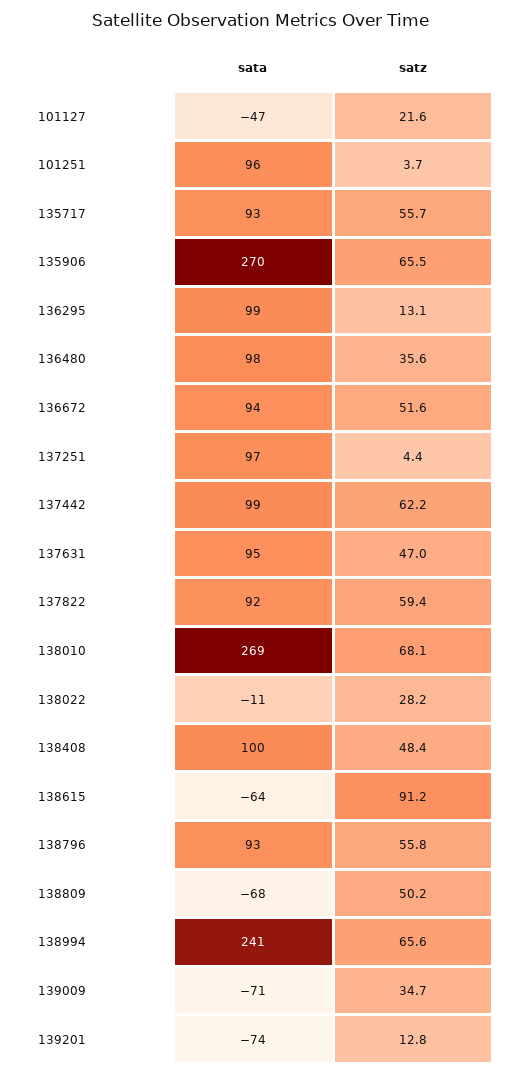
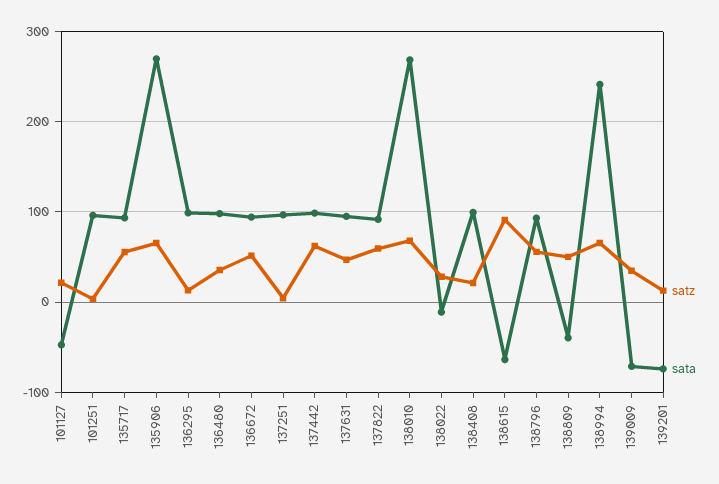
satz, 138408: 48.4 -> 20
sata, 138809: -68 -> -40

